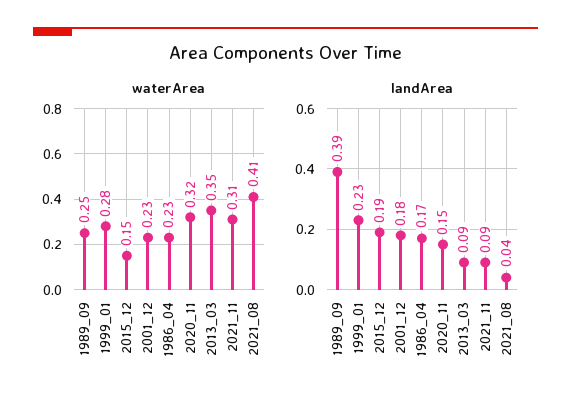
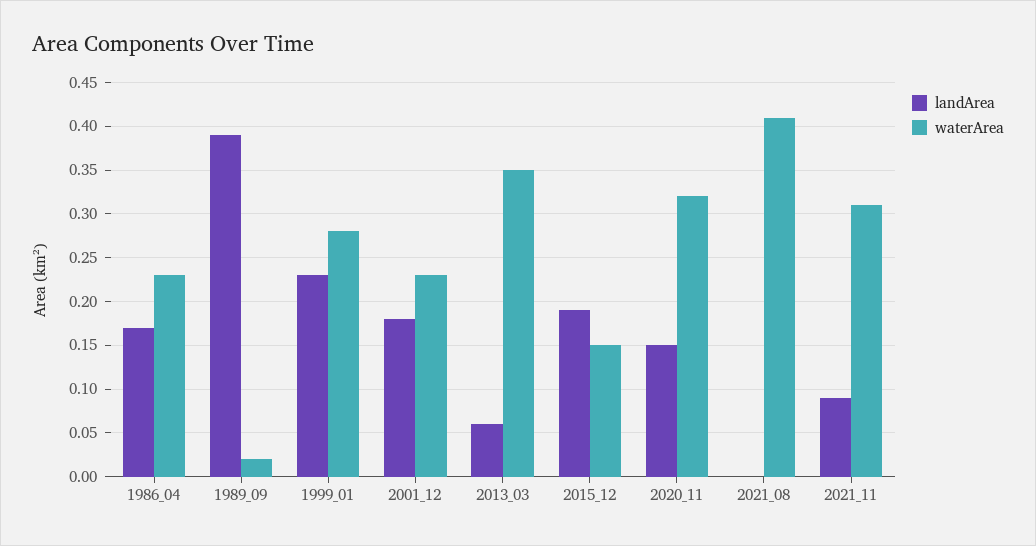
waterArea, 1989_09: 0.25 -> 0.02
landArea, 2013_03: 0.09 -> 0.06
landArea, 2021_08: 0.04 -> 0

